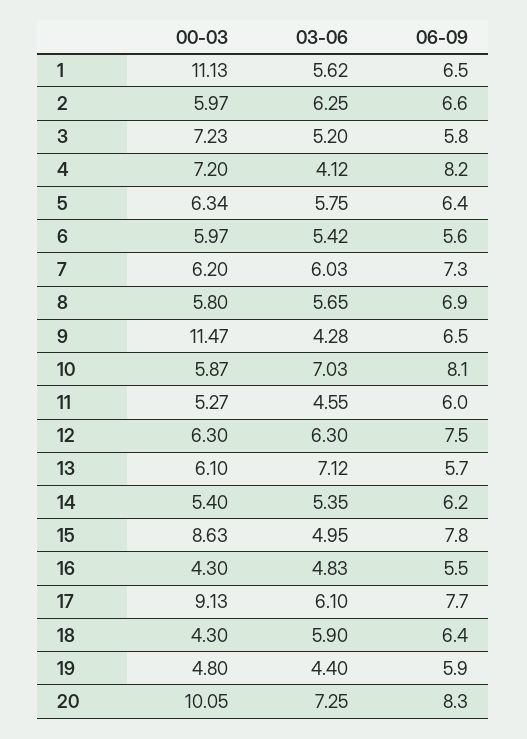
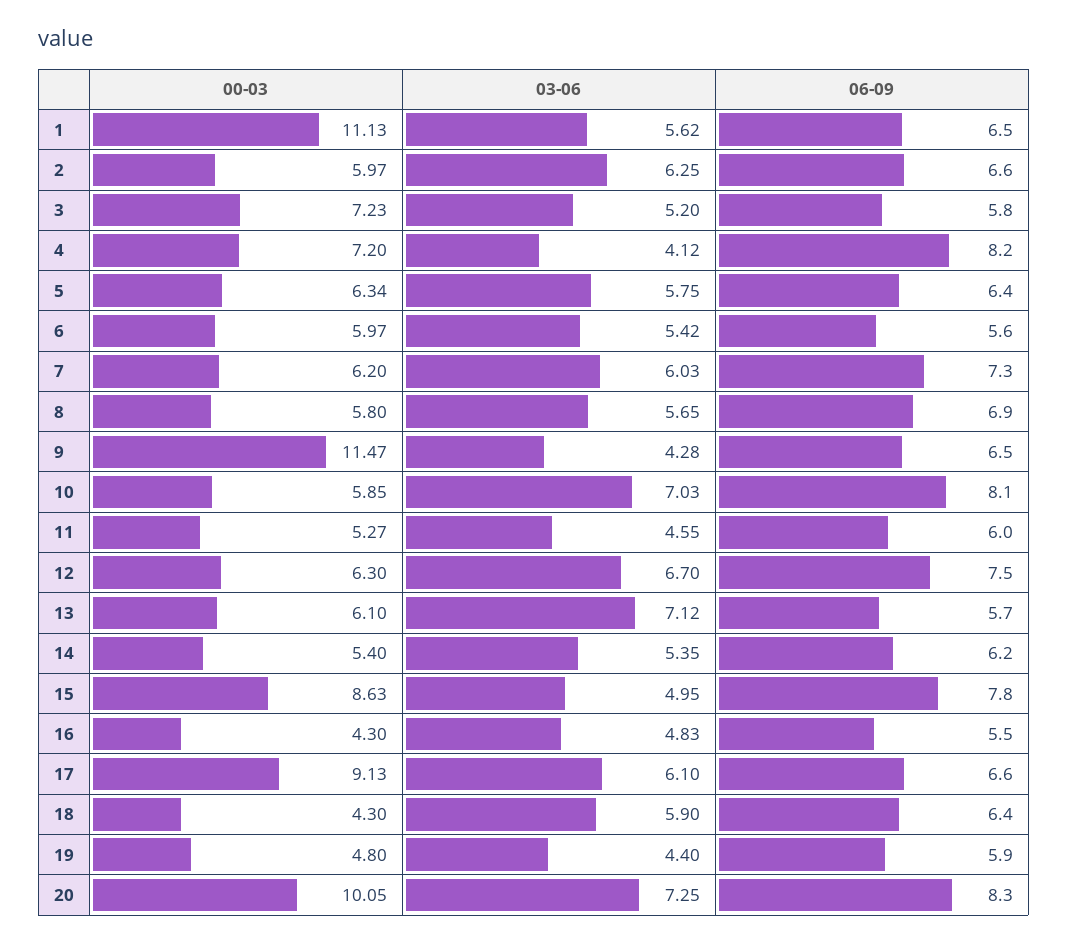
00-03, 10: 5.87 -> 5.85
03-06, 12: 6.3 -> 6.7
06-09, 17: 7.7 -> 6.6

